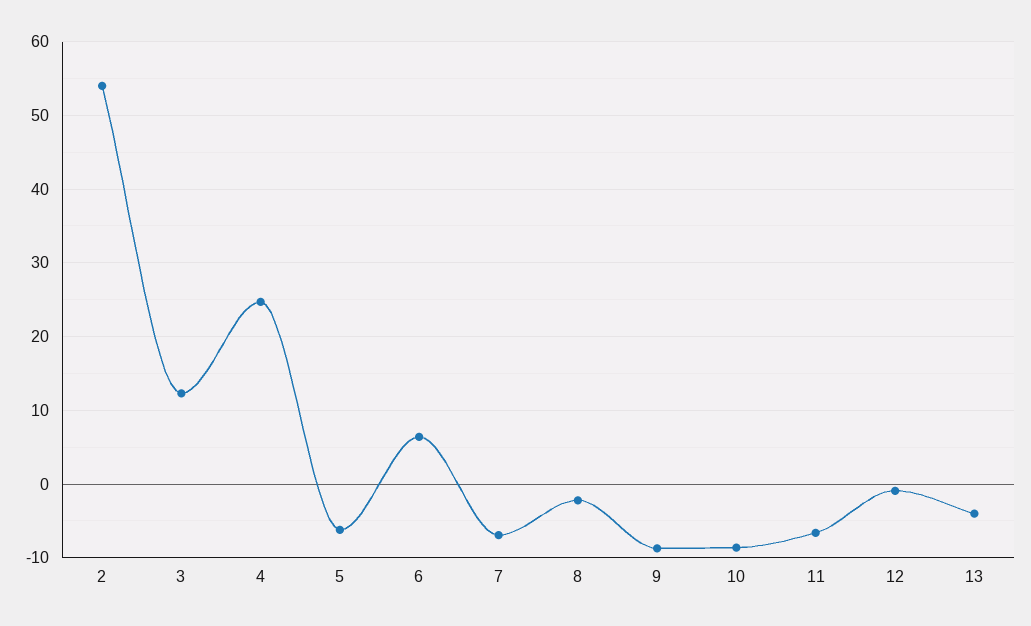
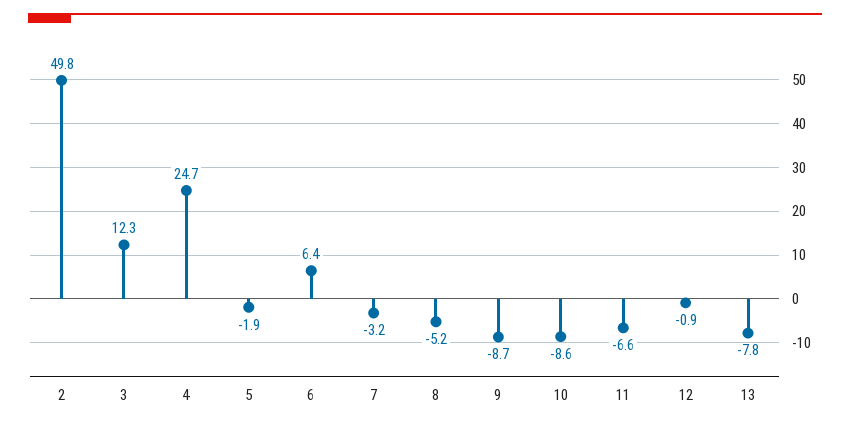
2: 54 -> 49.8
5: -6 -> -1.9
7: -7 -> -3.2
8: -2 -> -5.2
13: -4 -> -7.8

